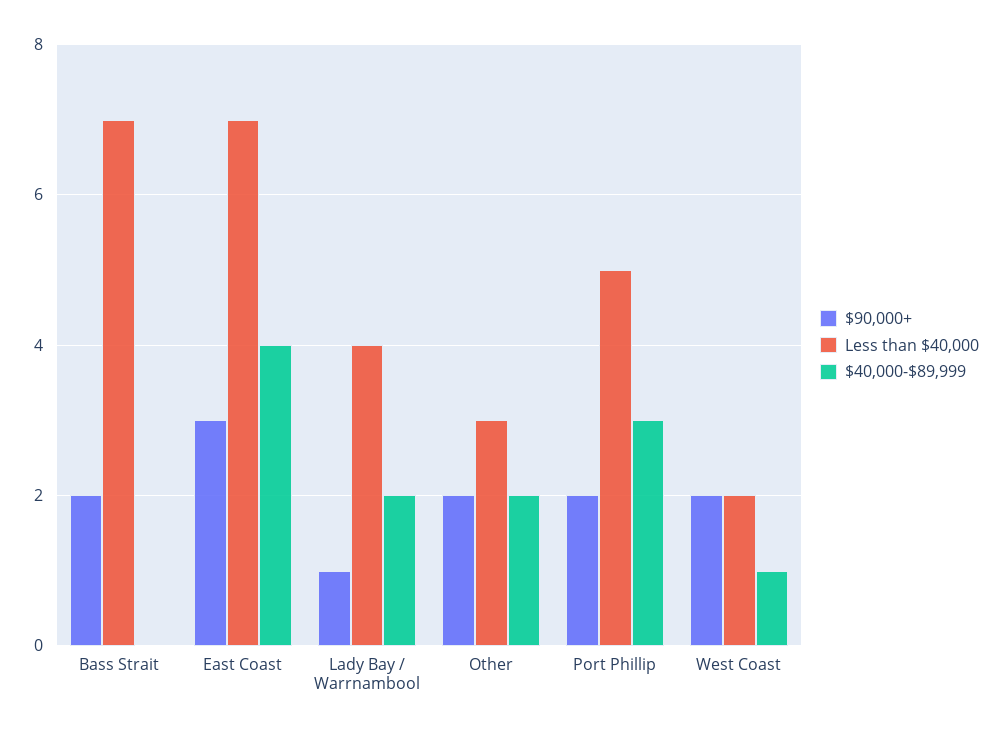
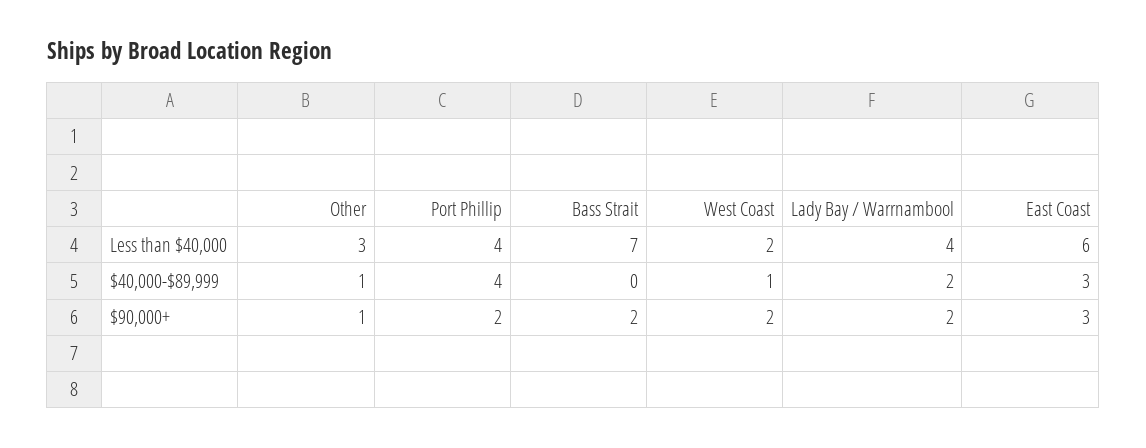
Less than $40,000, East Coast: 7 -> 6
$40,000-$89,999, East Coast: 4 -> 3
$90,000+, Lady Bay / Warrnambool: 1 -> 2
$90,000+, Other: 2 -> 1
$40,000-$89,999, Other: 2 -> 1
Less than $40,000, Port Phillip: 5 -> 4
$40,000-$89,999, Port Phillip: 3 -> 4

